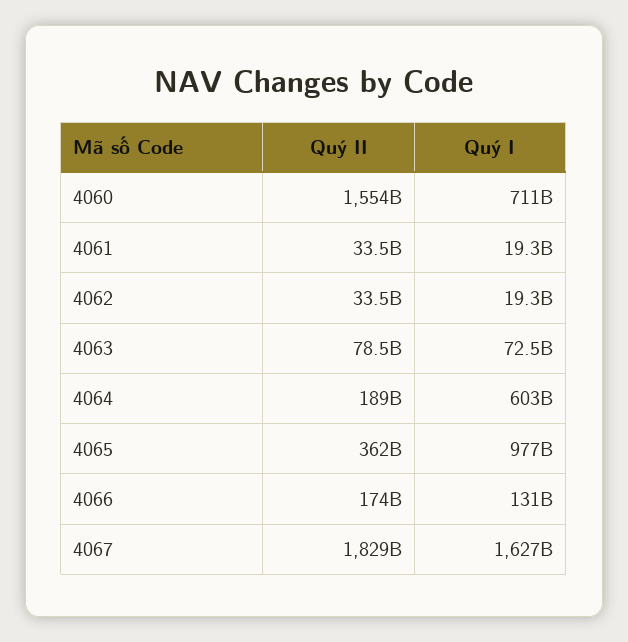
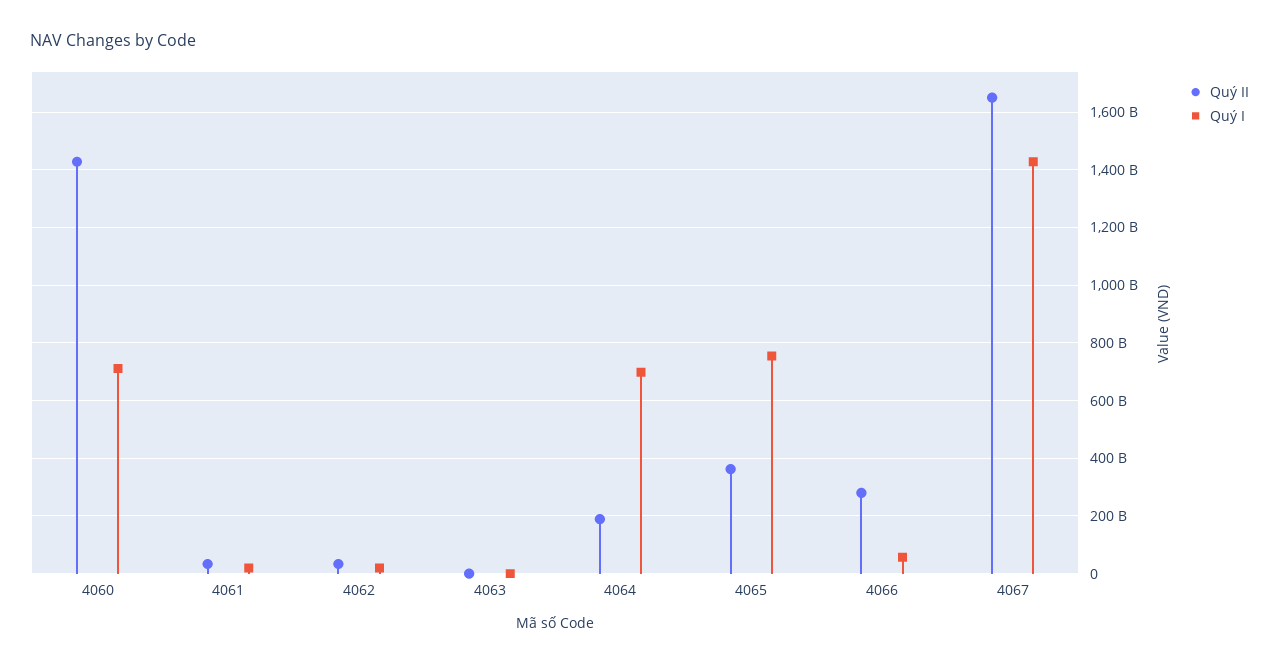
Quý II, 4060: 1554000000000 -> 1425000000000
Quý II, 4063: 78500000000 -> 0
Quý I, 4063: 72500000000 -> 0
Quý I, 4064: 603000000000 -> 700000000000
Quý I, 4065: 977000000000 -> 750000000000
Quý II, 4066: 174000000000 -> 275000000000
Quý I, 4066: 131000000000 -> 50000000000
Quý II, 4067: 1829000000000 -> 1650000000000
Quý I, 4067: 1627000000000 -> 1425000000000

